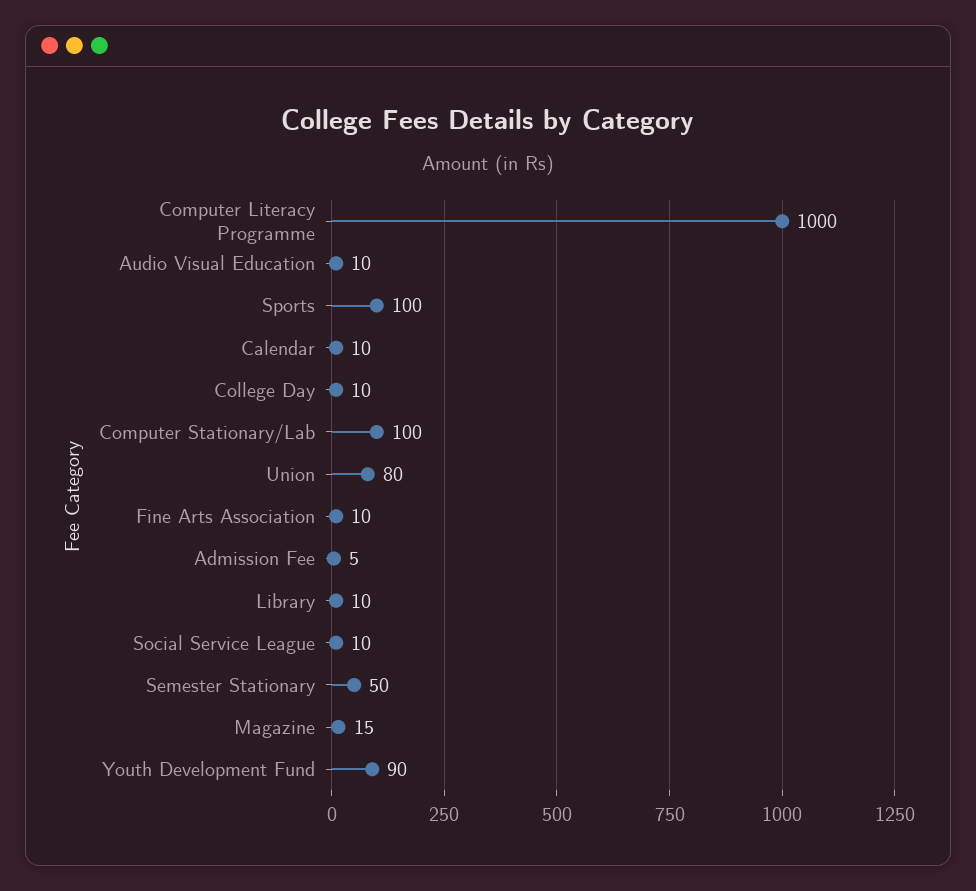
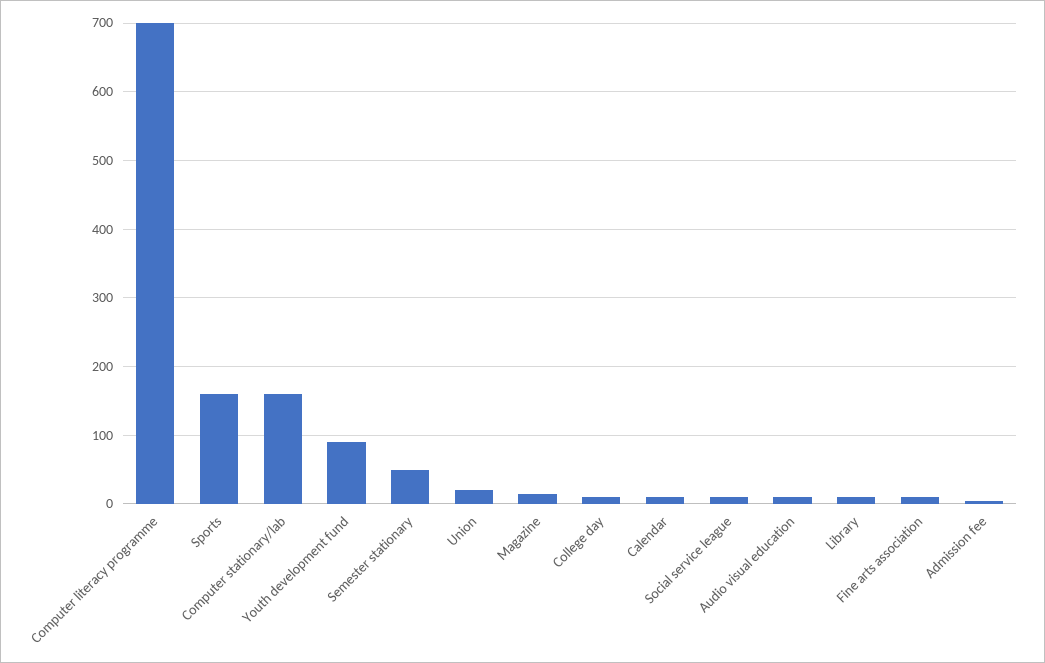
Computer Literacy Programme: 1000 -> 700
Sports: 100 -> 160
Computer Stationary/Lab: 100 -> 160
Union: 80 -> 20

